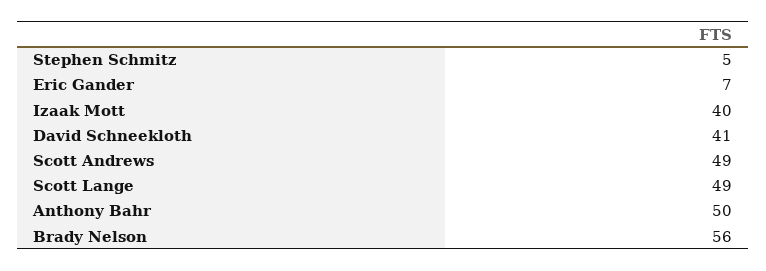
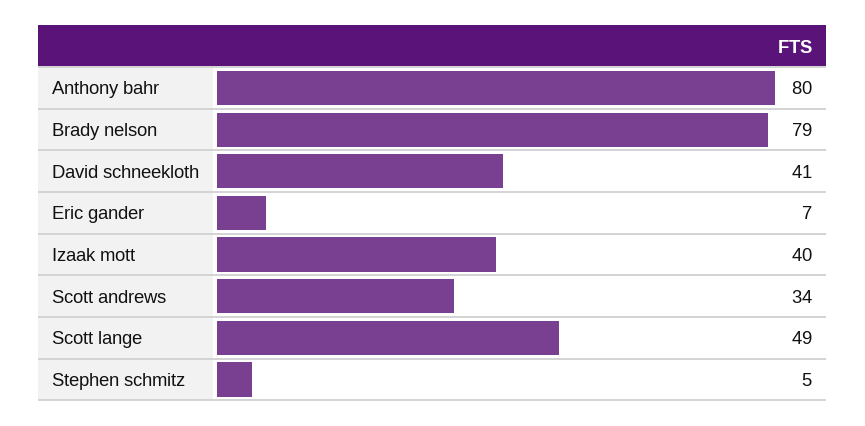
Scott Andrews: 49 -> 34
Anthony Bahr: 50 -> 80
Brady Nelson: 56 -> 79

